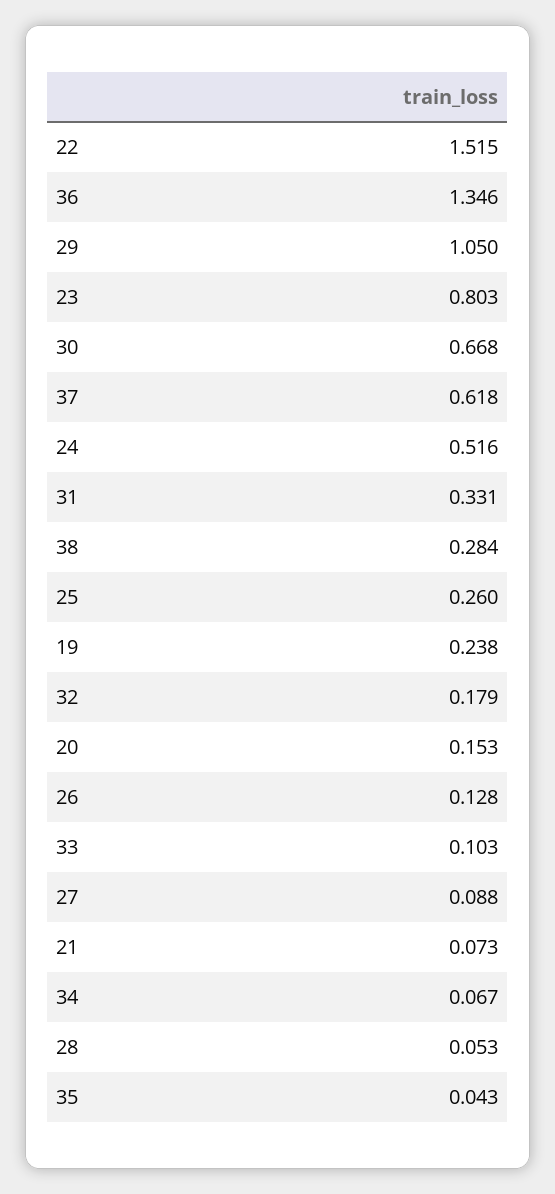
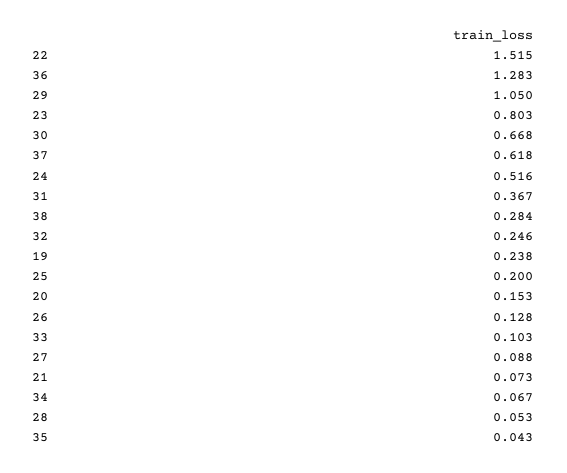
36: 1.346 -> 1.283
31: 0.331 -> 0.367
25: 0.26 -> 0.2
32: 0.179 -> 0.246

